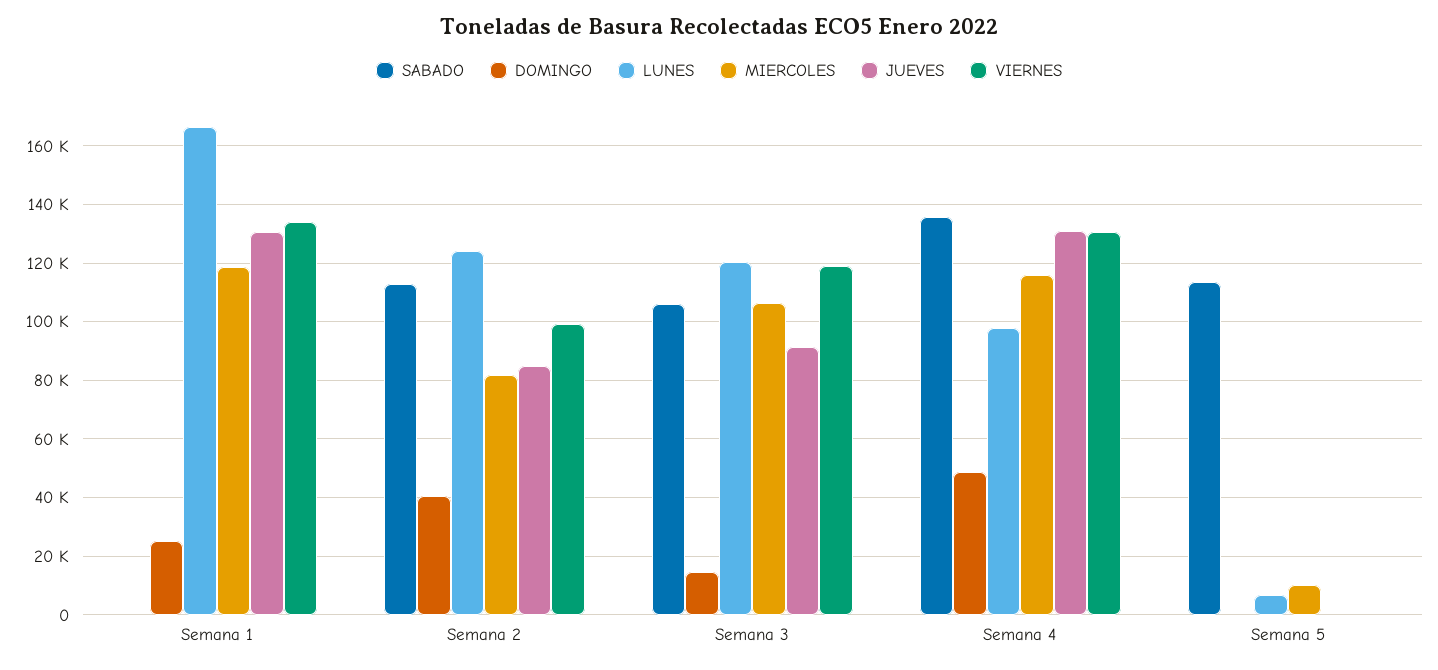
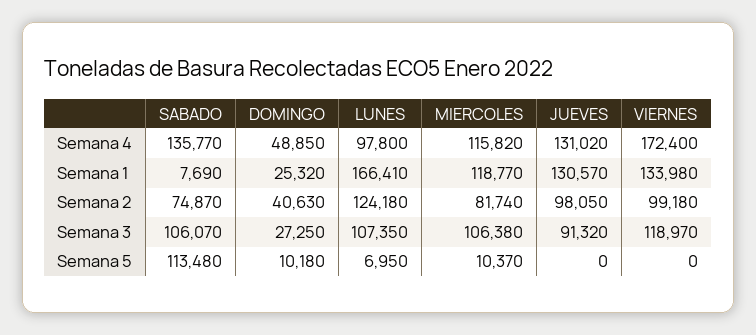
SABADO, Semana 1: 0 -> 7690
SABADO, Semana 2: 112500 -> 74870
JUEVES, Semana 2: 85000 -> 98050
DOMINGO, Semana 3: 15000 -> 27250
LUNES, Semana 3: 120000 -> 107350
VIERNES, Semana 4: 130000 -> 172400
DOMINGO, Semana 5: 0 -> 10180

